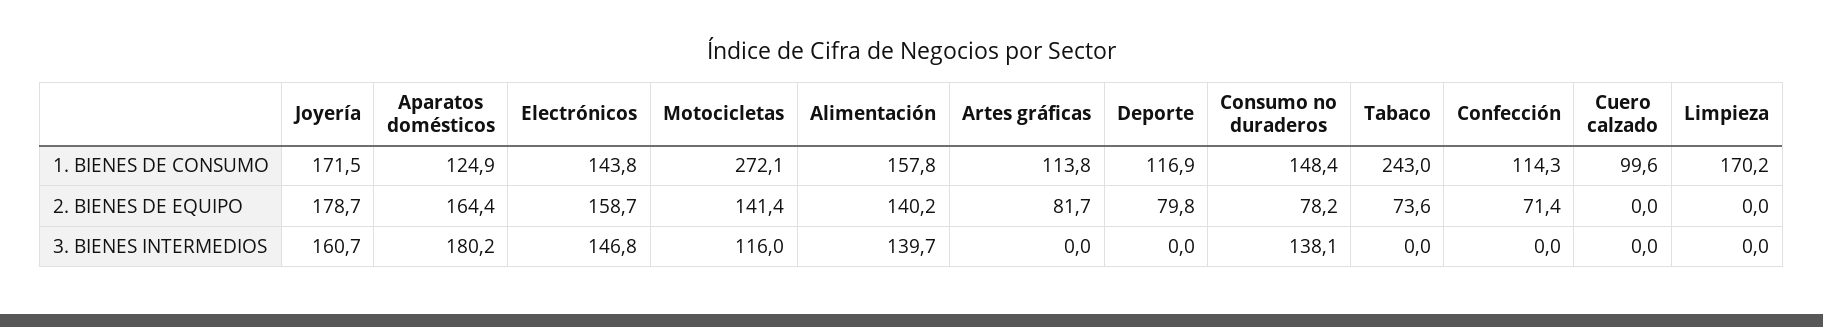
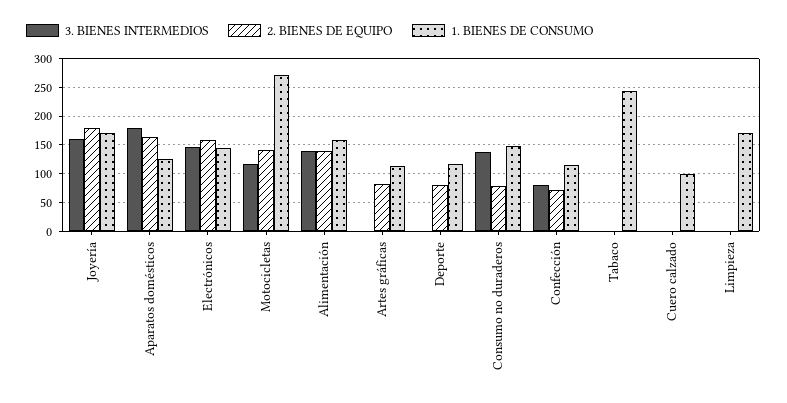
2. BIENES DE EQUIPO, Tabaco: 73.6 -> 0
3. BIENES INTERMEDIOS, Confección: 0 -> 75

